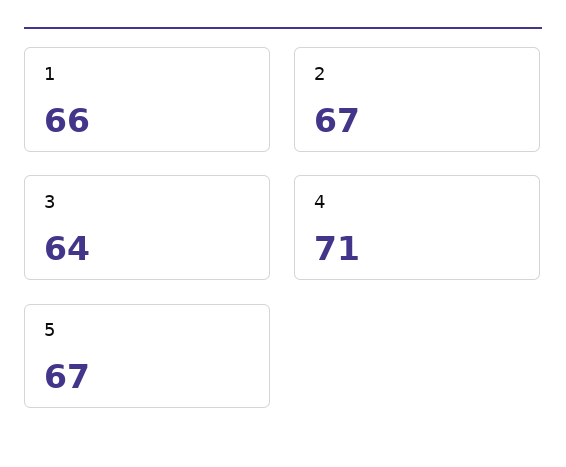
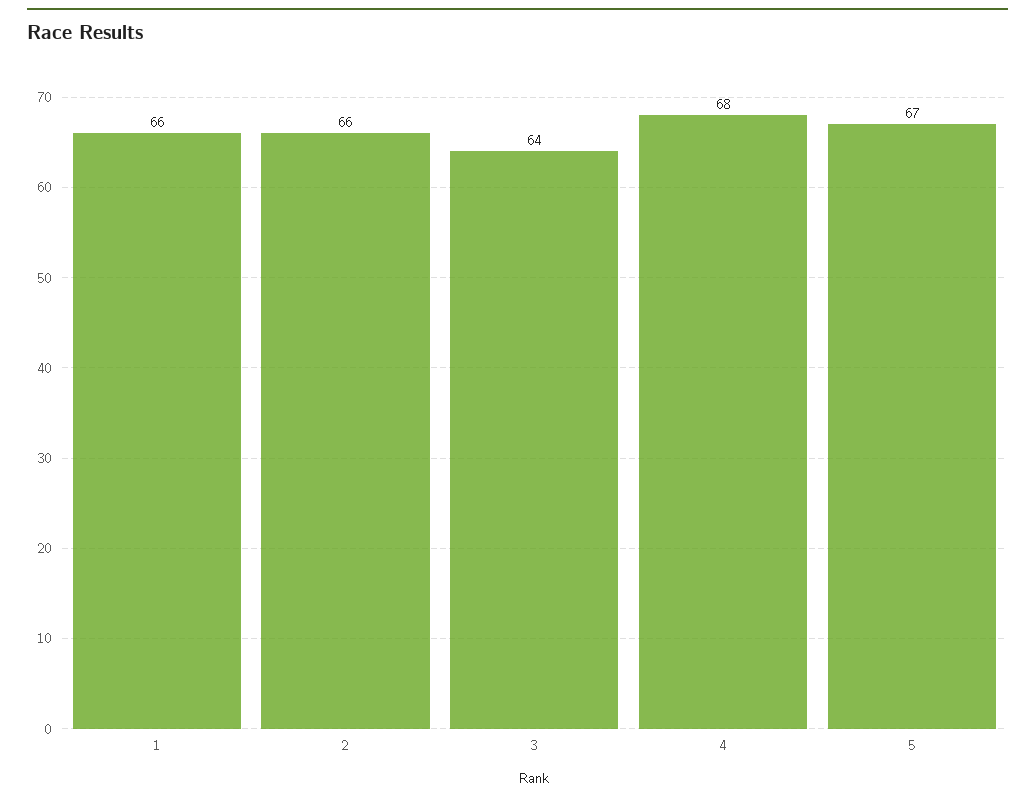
2: 67 -> 66
4: 71 -> 68

